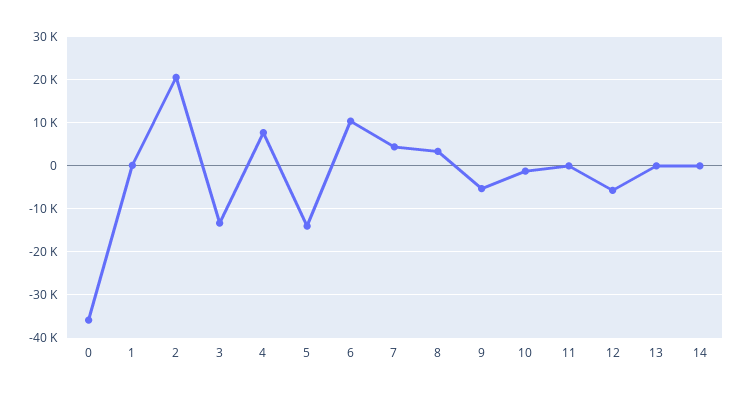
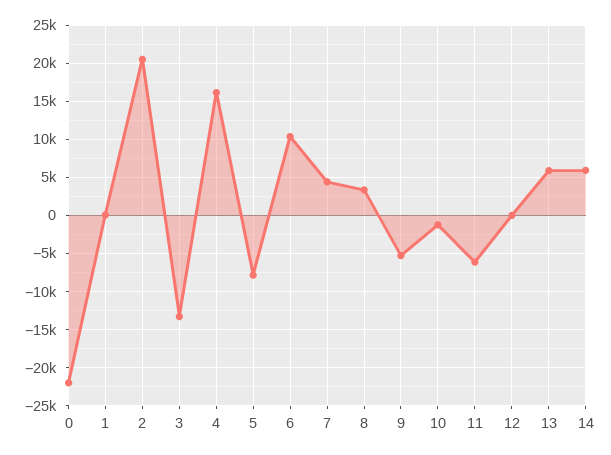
0: -36000 -> -22000
4: 8000 -> 16000
5: -14000 -> -8000
11: 0 -> -6000
12: -6000 -> 0
13: 0 -> 6000
14: 0 -> 6000

